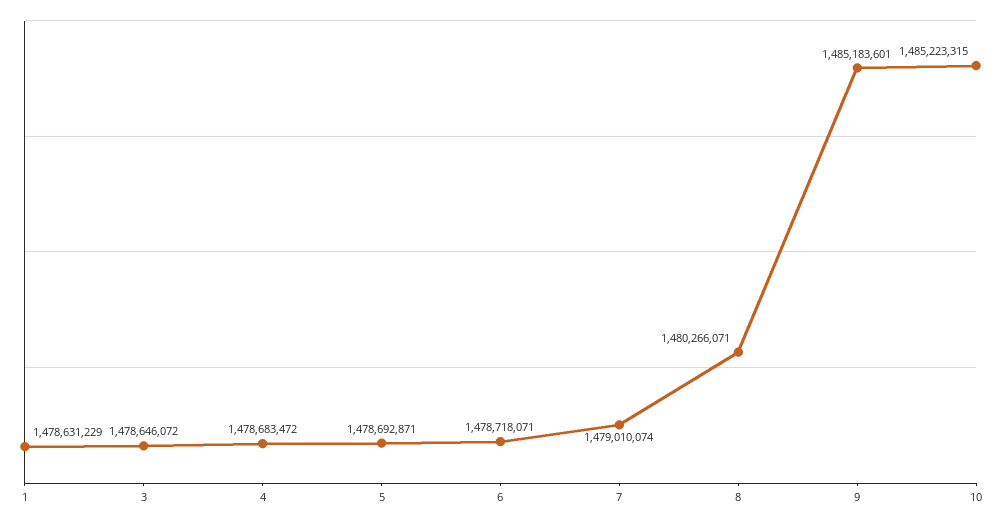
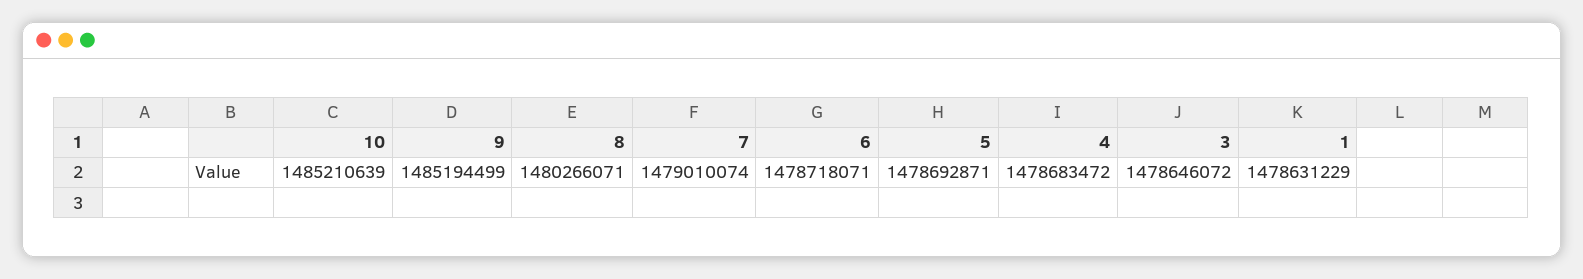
9: 1485183601 -> 1485194499
10: 1485223315 -> 1485210639

